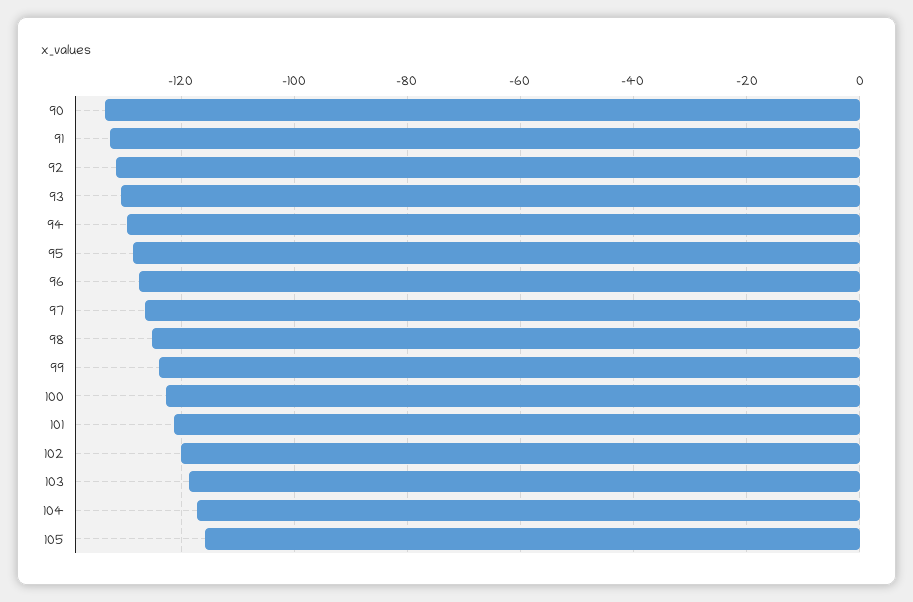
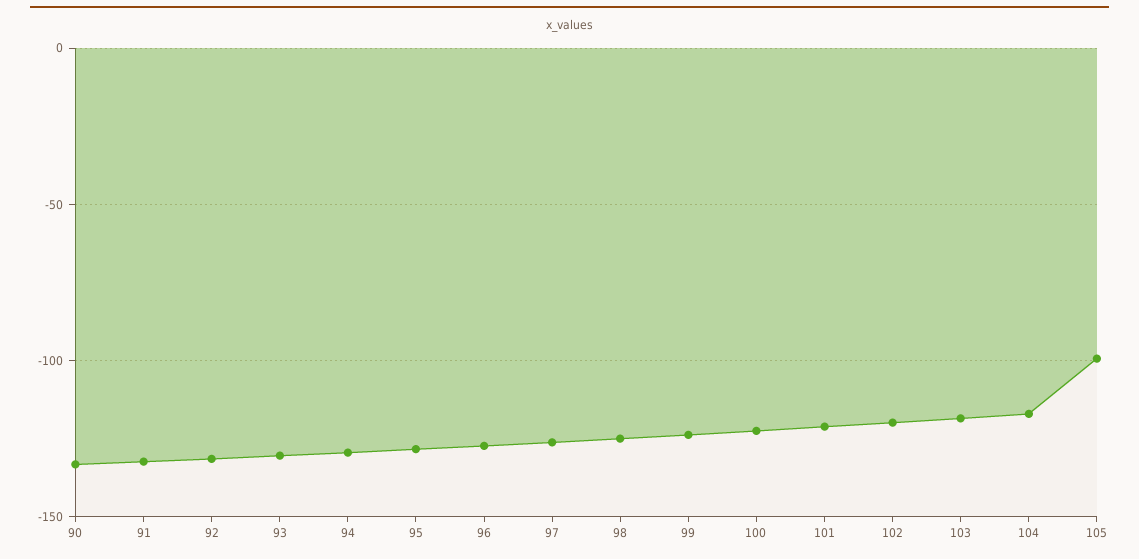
105: -116 -> -100

